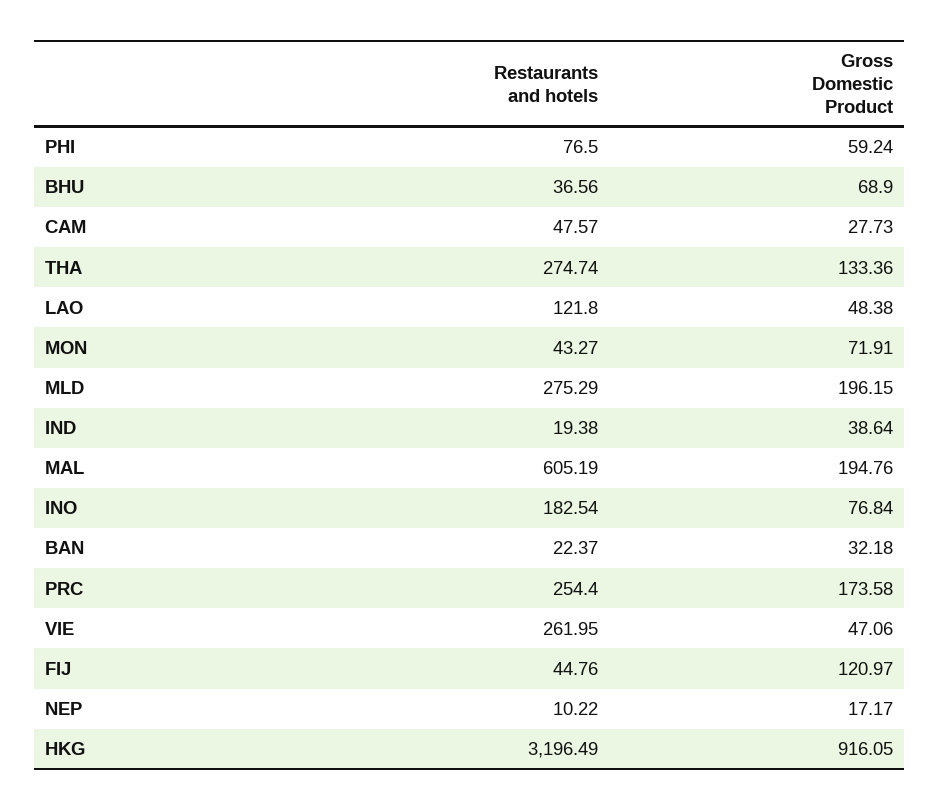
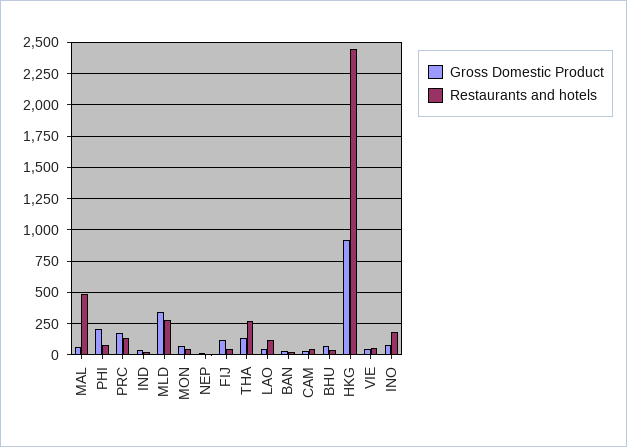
Gross Domestic Product, PHI: 59.24 -> 200
Gross Domestic Product, MLD: 196.15 -> 350
Restaurants and hotels, MAL: 605.19 -> 500
Gross Domestic Product, MAL: 194.76 -> 50
Restaurants and hotels, PRC: 254.4 -> 150
Restaurants and hotels, VIE: 261.95 -> 50
Restaurants and hotels, HKG: 3196.49 -> 2450

